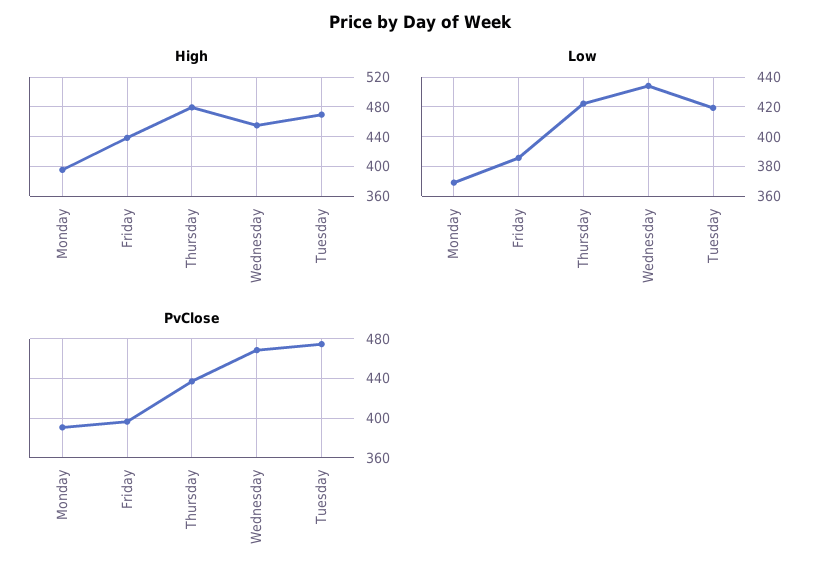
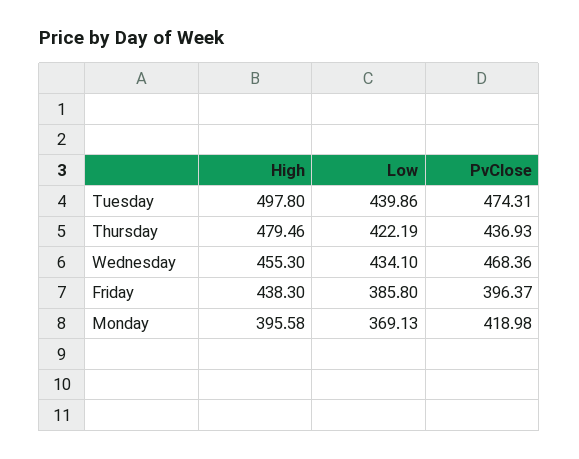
High, Tuesday: 470 -> 497.8
Low, Tuesday: 420 -> 439.86
PvClose, Monday: 390 -> 418.98

